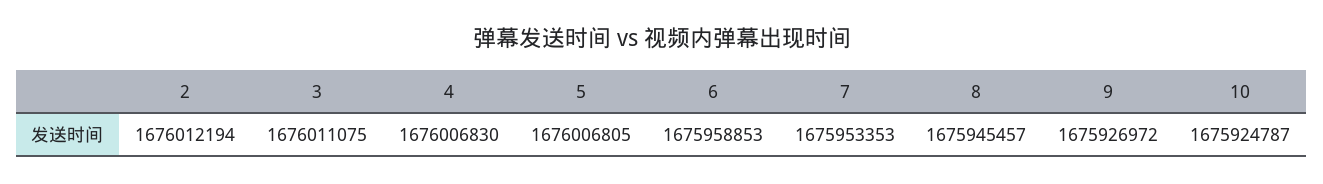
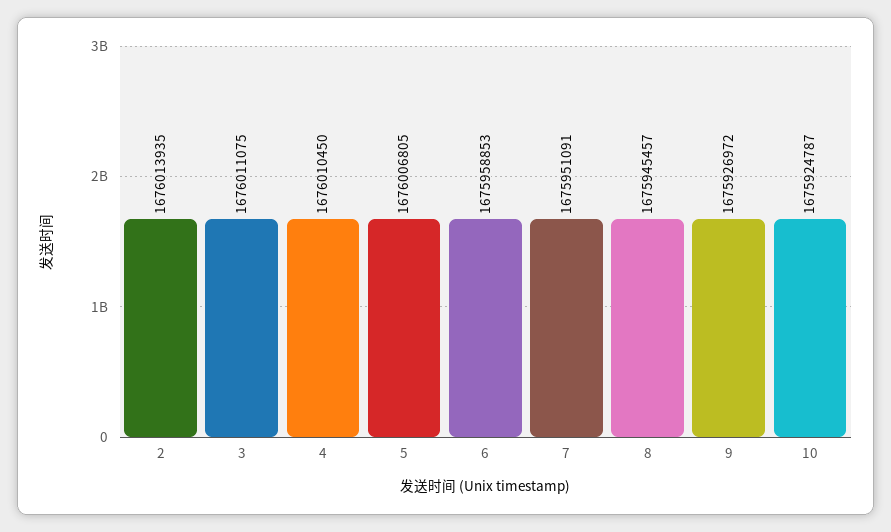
2: 1676012194 -> 1676013935
4: 1676006830 -> 1676010450
7: 1675953353 -> 1675951091

